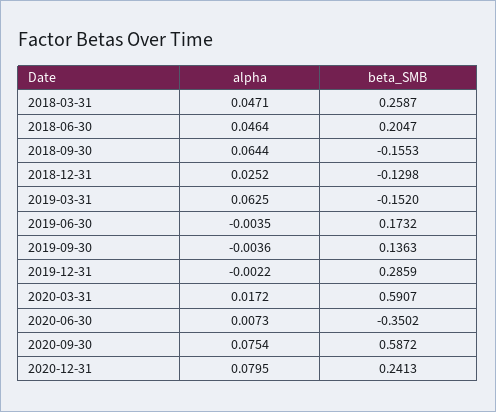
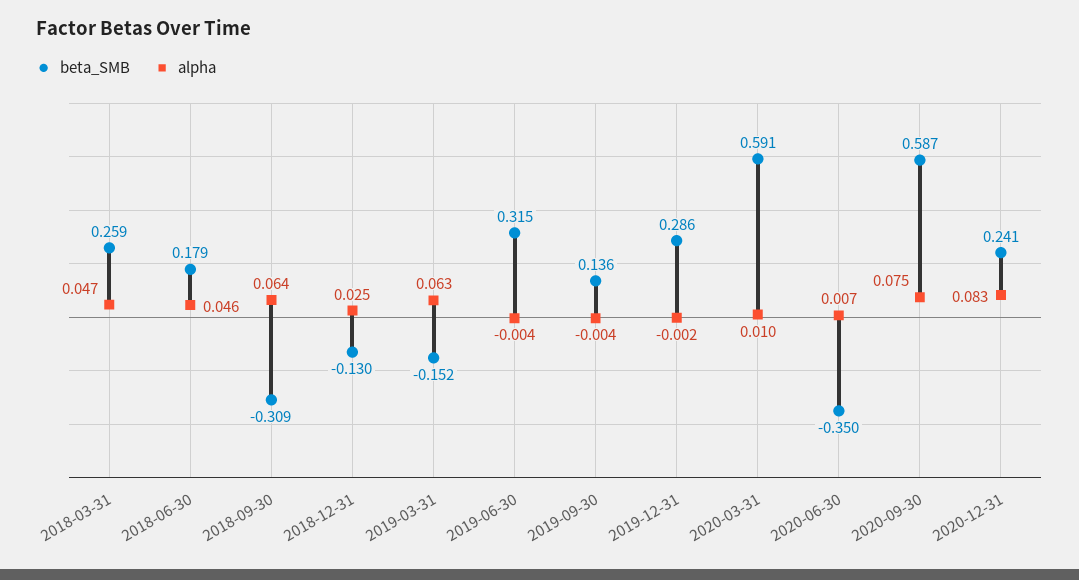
beta_SMB, 2018-06-30: 0.2047 -> 0.179
beta_SMB, 2018-09-30: -0.1553 -> -0.309
beta_SMB, 2019-06-30: 0.1732 -> 0.315
alpha, 2020-03-31: 0.0172 -> 0.01
alpha, 2020-12-31: 0.0795 -> 0.083

